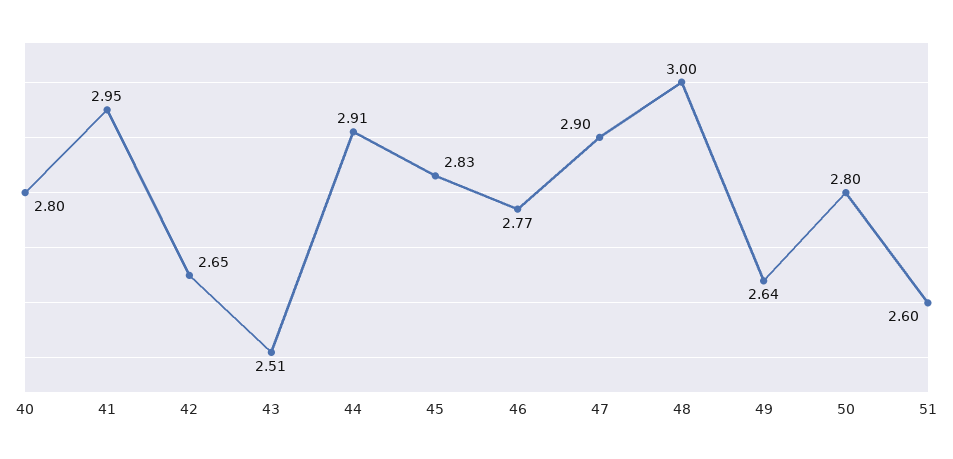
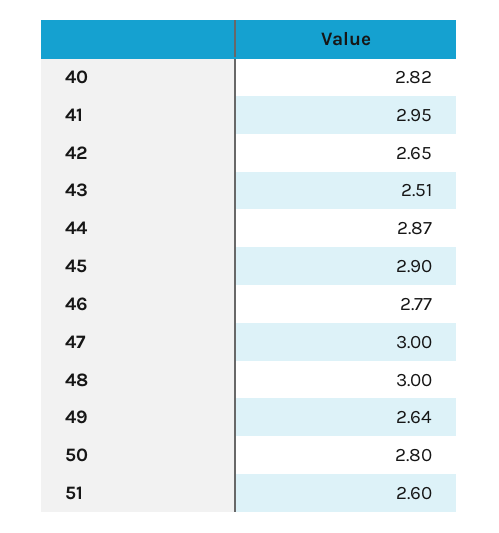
40: 2.8 -> 2.82
44: 2.91 -> 2.87
45: 2.83 -> 2.9
47: 2.9 -> 3

